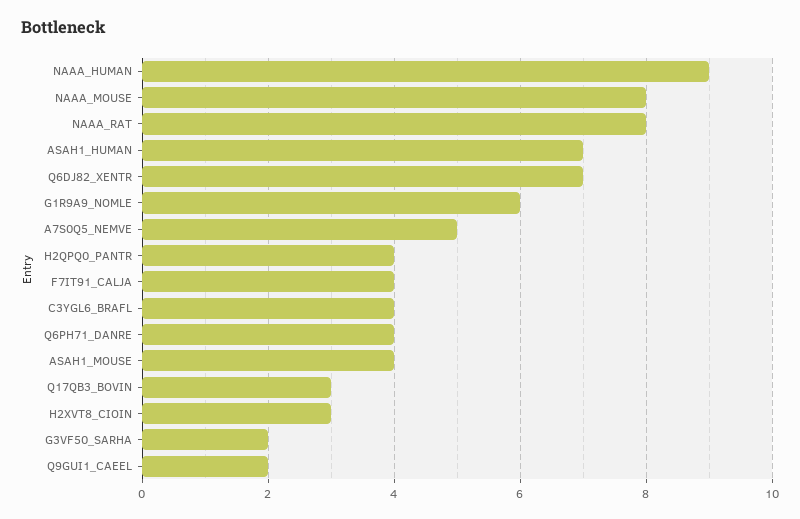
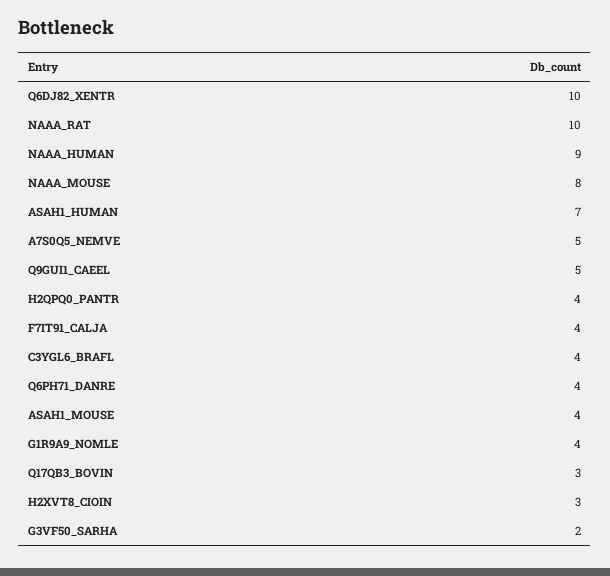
NAAA_RAT: 8 -> 10
Q6DJ82_XENTR: 7 -> 10
G1R9A9_NOMLE: 6 -> 4
Q9GUI1_CAEEL: 2 -> 5

